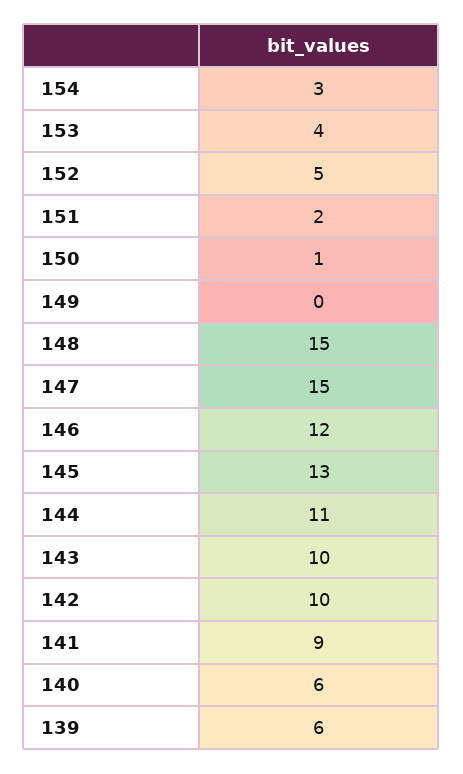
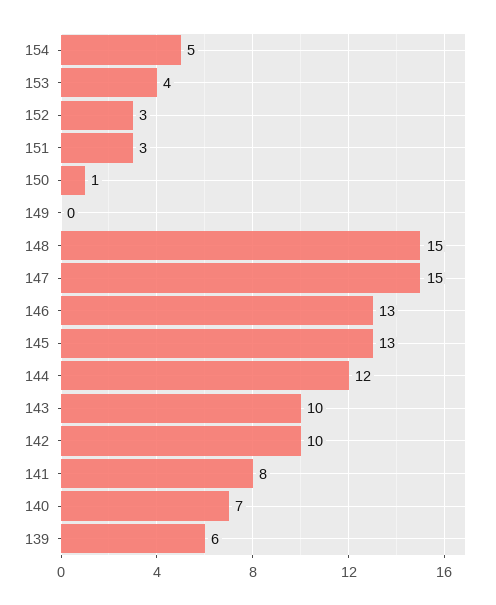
154: 3 -> 5
152: 5 -> 3
151: 2 -> 3
146: 12 -> 13
144: 11 -> 12
141: 9 -> 8
140: 6 -> 7

